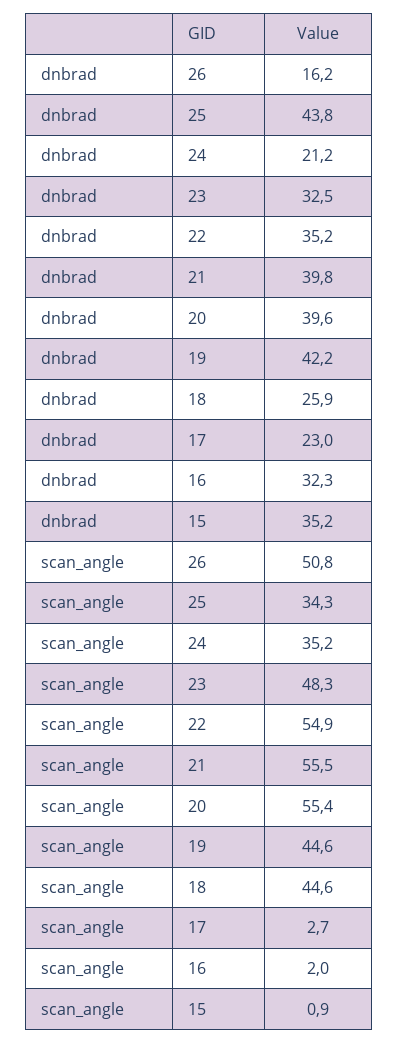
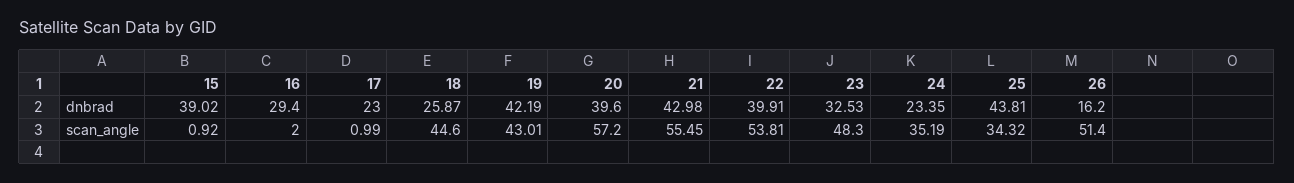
dnbrad, 24: 21.2 -> 23.35
dnbrad, 22: 35.2 -> 39.91
dnbrad, 21: 39.8 -> 42.98
dnbrad, 16: 32.3 -> 29.4
dnbrad, 15: 35.2 -> 39.02
scan_angle, 26: 50.8 -> 51.4
scan_angle, 22: 54.9 -> 53.81
scan_angle, 20: 55.4 -> 57.2
scan_angle, 19: 44.6 -> 43.01
scan_angle, 17: 2.7 -> 0.99

